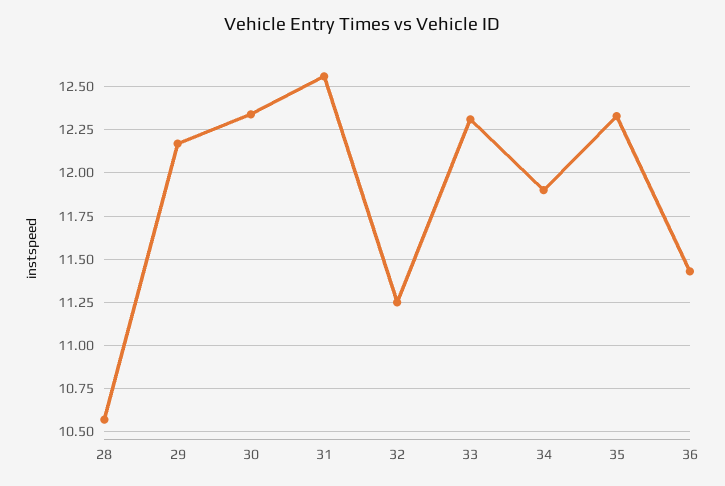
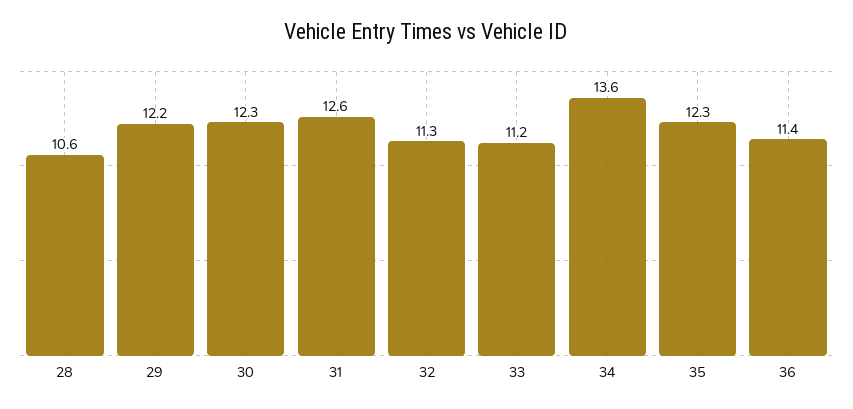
33: 12.3 -> 11.2
34: 11.9 -> 13.6

